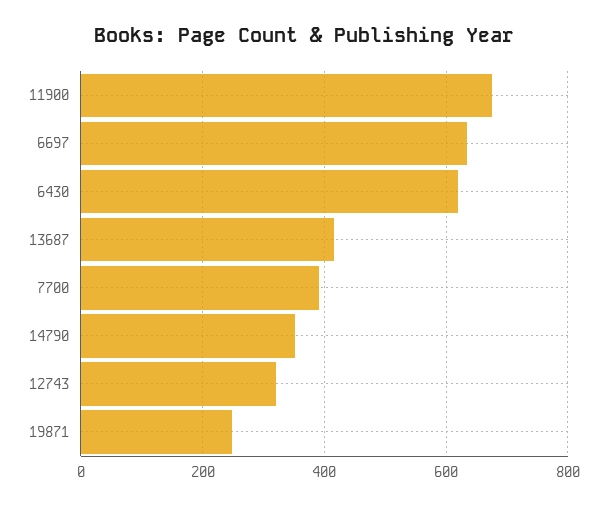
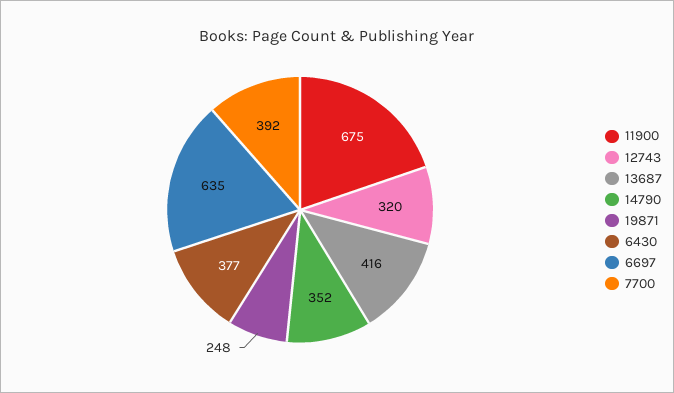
6430: 620 -> 377

